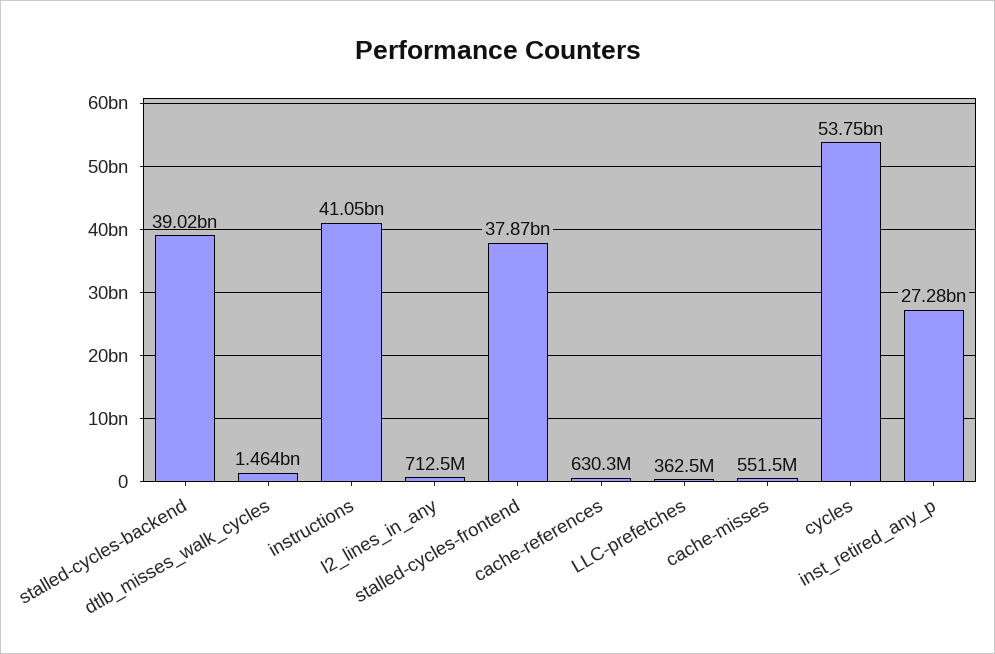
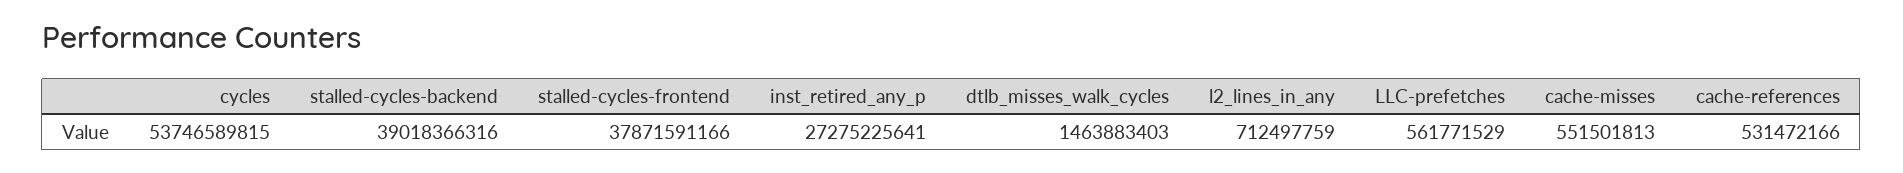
instructions: 41050000000 -> none
cache-references: 630300000 -> 531472166
LLC-prefetches: 362500000 -> 561771529

